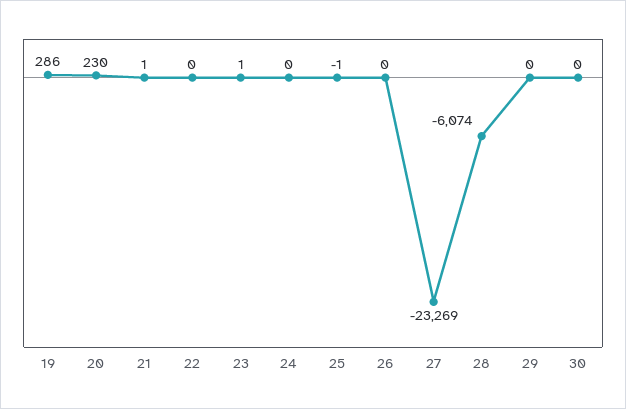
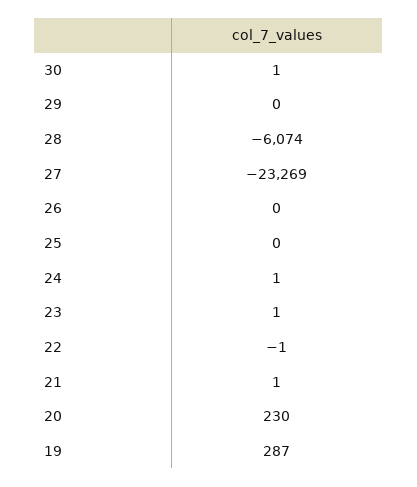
19: 286 -> 287
22: 0 -> -1
24: 0 -> 1
25: -1 -> 0
30: 0 -> 1

